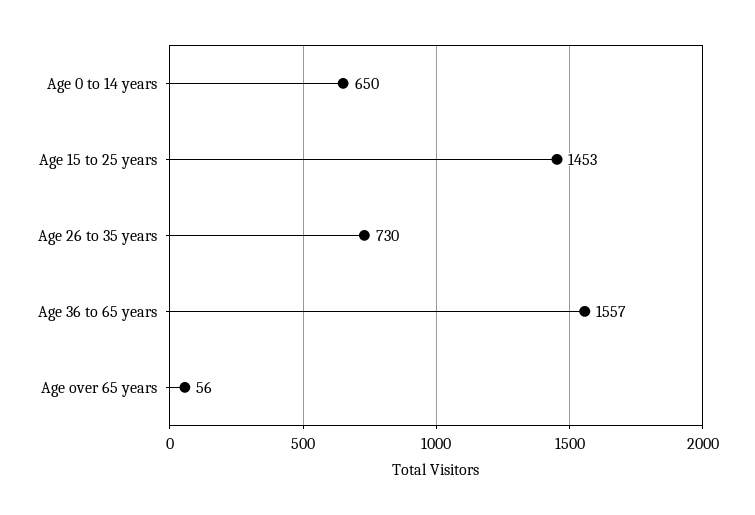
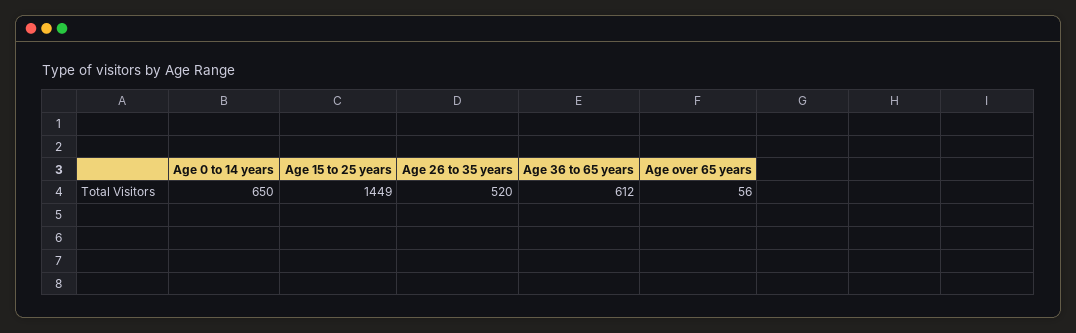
Age 15 to 25 years: 1453 -> 1449
Age 26 to 35 years: 730 -> 520
Age 36 to 65 years: 1557 -> 612

